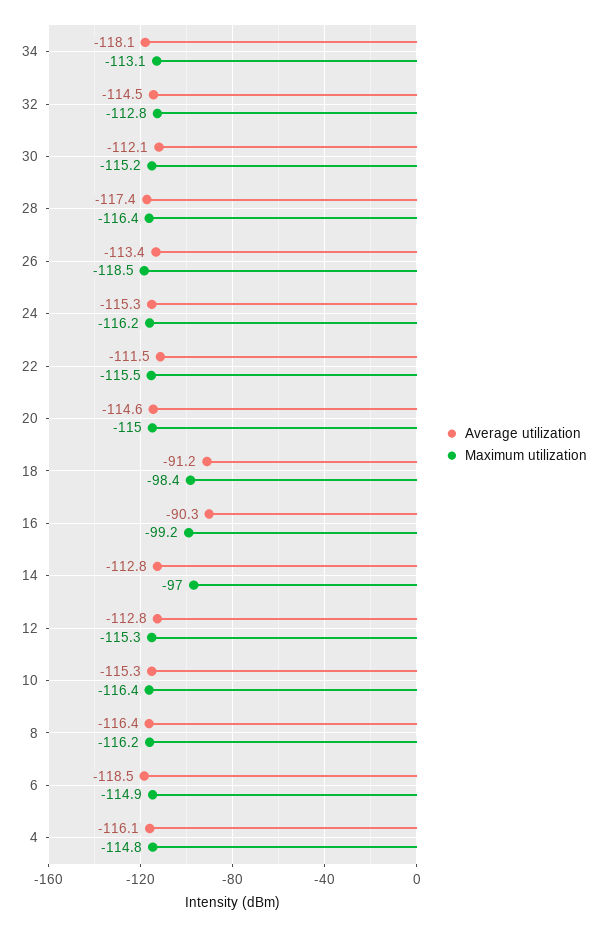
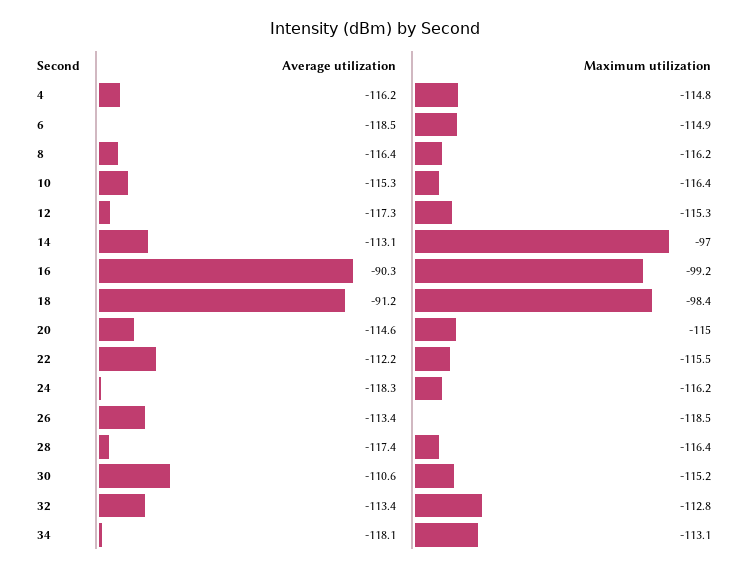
Average utilization, 32: -114.5 -> -113.4
Average utilization, 30: -112.1 -> -110.6
Average utilization, 24: -115.3 -> -118.3
Average utilization, 22: -111.5 -> -112.2
Average utilization, 14: -112.8 -> -113.1
Average utilization, 12: -112.8 -> -117.3
Average utilization, 4: -116.1 -> -116.2

